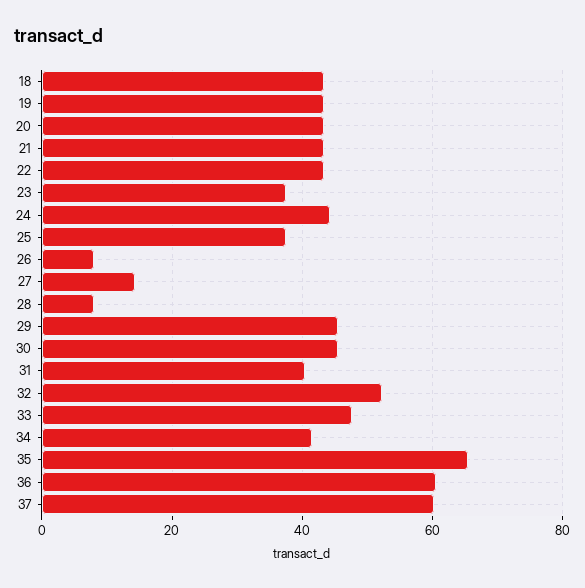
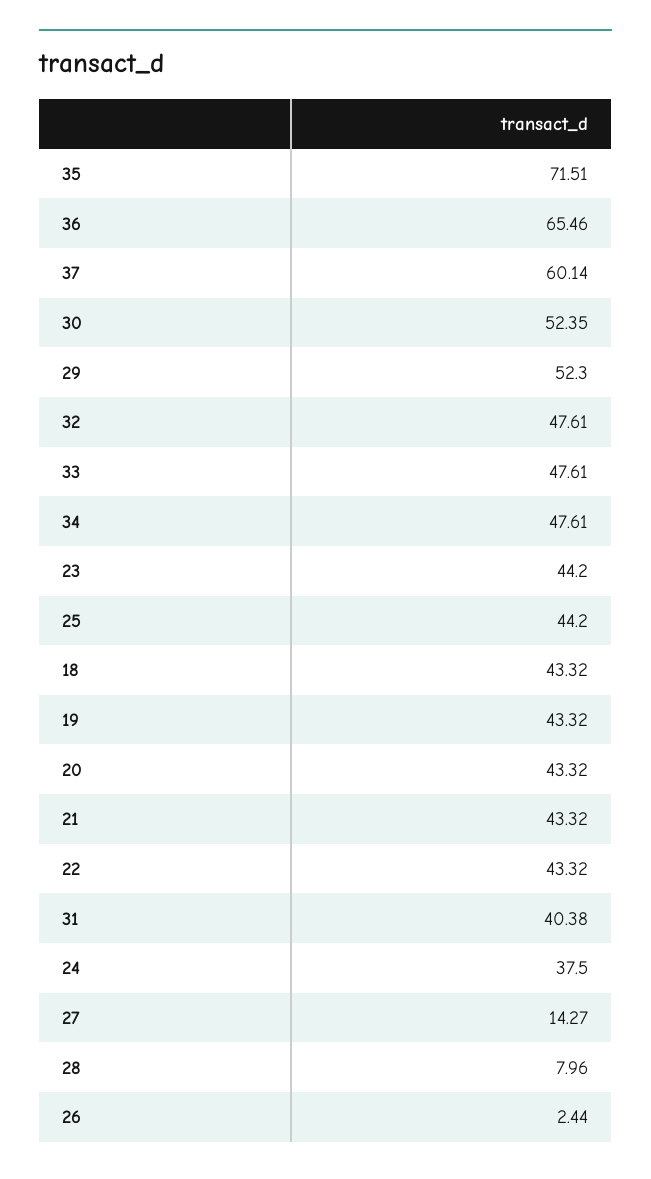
23: 38 -> 44.2
24: 44 -> 37.5
25: 38 -> 44.2
26: 8 -> 2.44
29: 46 -> 52.3
30: 46 -> 52.35
32: 52 -> 47.61
34: 42 -> 47.61
35: 66 -> 71.51
36: 60 -> 65.46

